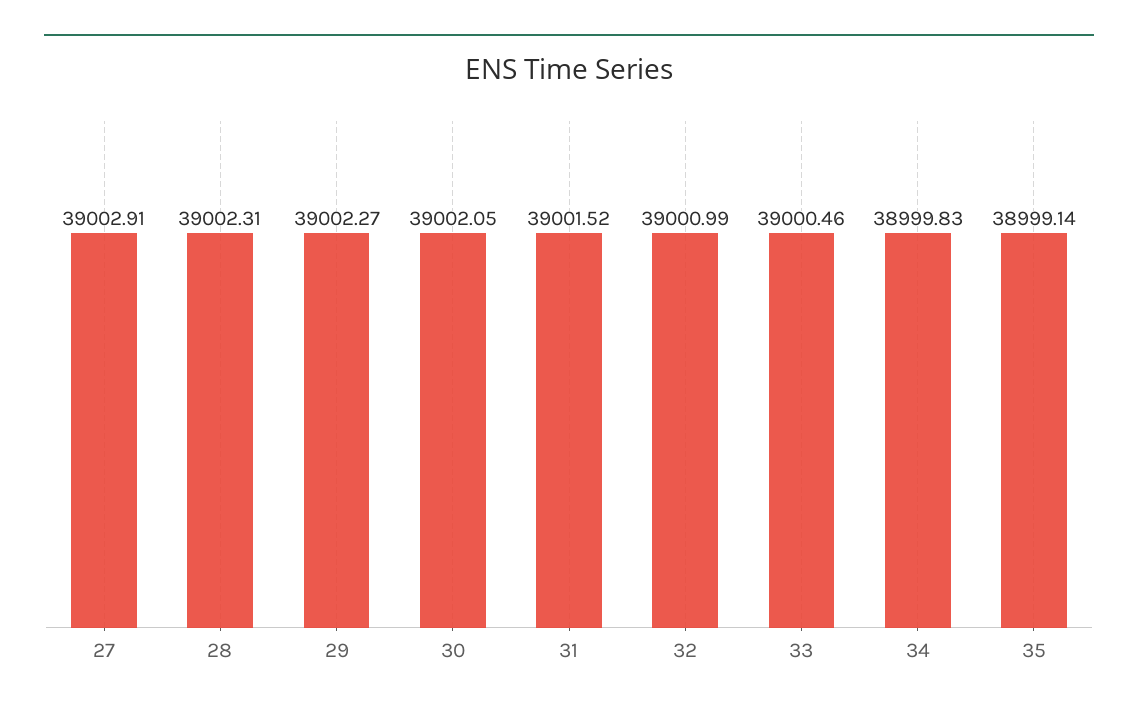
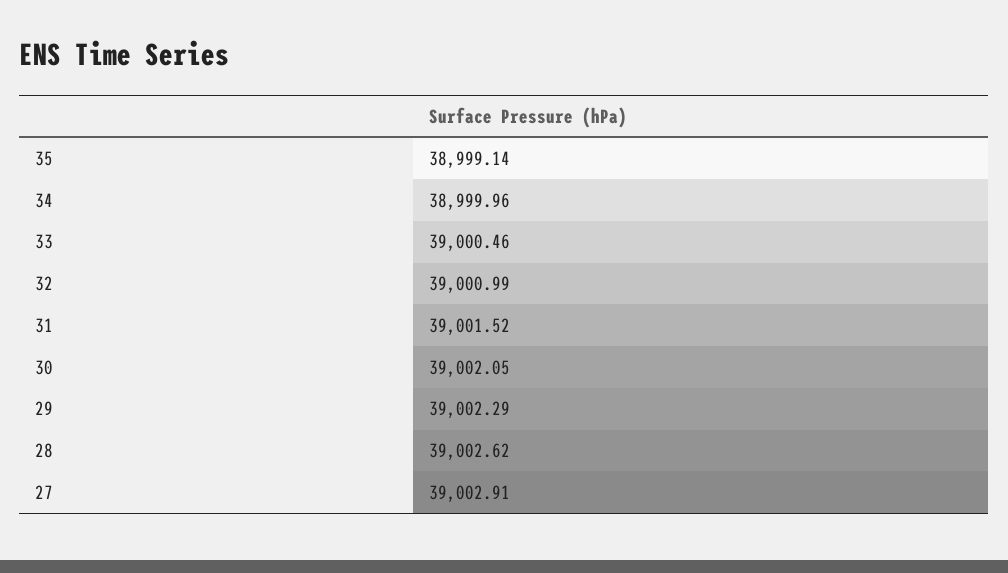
28: 39002.31 -> 39002.62
29: 39002.27 -> 39002.29
34: 38999.83 -> 38999.96

